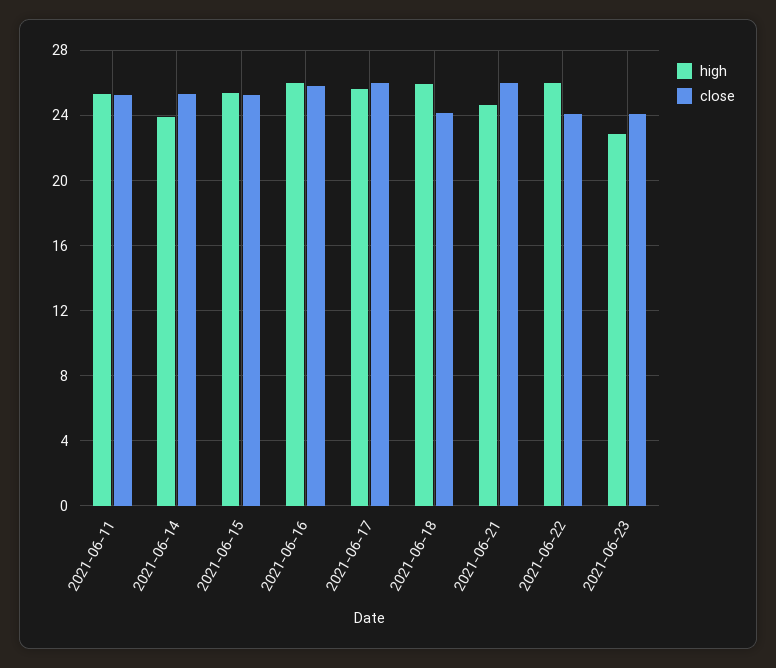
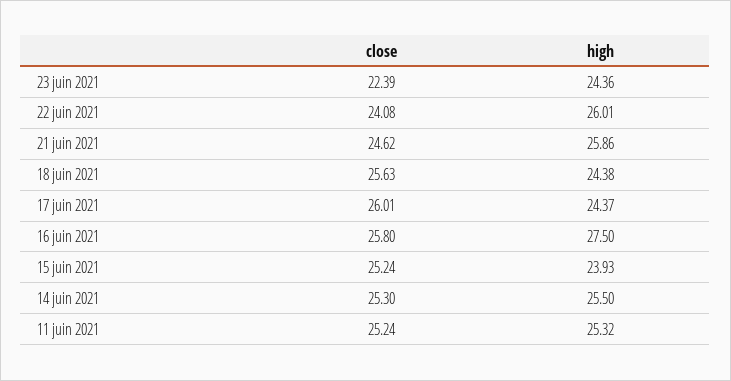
high, 2021-06-14: 24 -> 25.5
high, 2021-06-15: 25.5 -> 23.93
high, 2021-06-16: 26 -> 27.5
high, 2021-06-17: 25.5 -> 24.37
high, 2021-06-18: 26 -> 24.38
close, 2021-06-18: 24 -> 25.63
high, 2021-06-21: 24.5 -> 25.86
close, 2021-06-21: 26 -> 24.62
high, 2021-06-23: 23 -> 24.36
close, 2021-06-23: 24 -> 22.39

